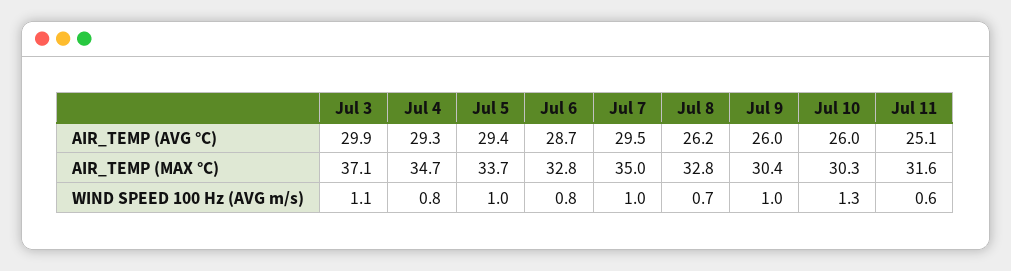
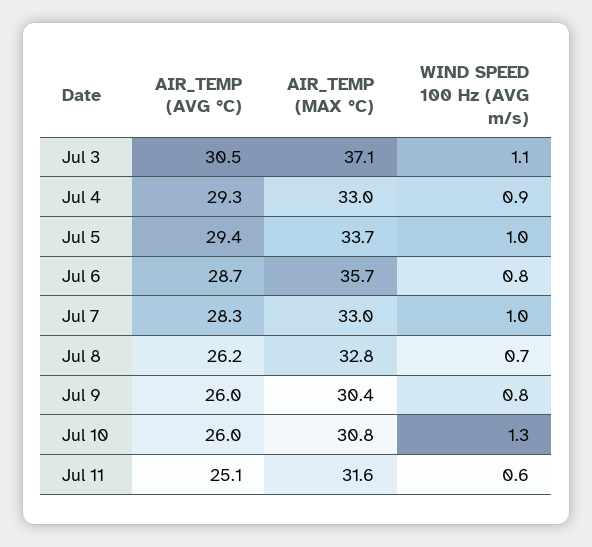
Jul 3, AIR_TEMP (AVG °C): 29.9 -> 30.5
Jul 7, AIR_TEMP (AVG °C): 29.5 -> 28.3
Jul 4, AIR_TEMP (MAX °C): 34.7 -> 33
Jul 6, AIR_TEMP (MAX °C): 32.8 -> 35.7
Jul 7, AIR_TEMP (MAX °C): 35 -> 33
Jul 10, AIR_TEMP (MAX °C): 30.3 -> 30.8
Jul 4, WIND SPEED 100 Hz (AVG m/s): 0.8 -> 0.9
Jul 9, WIND SPEED 100 Hz (AVG m/s): 1 -> 0.8

